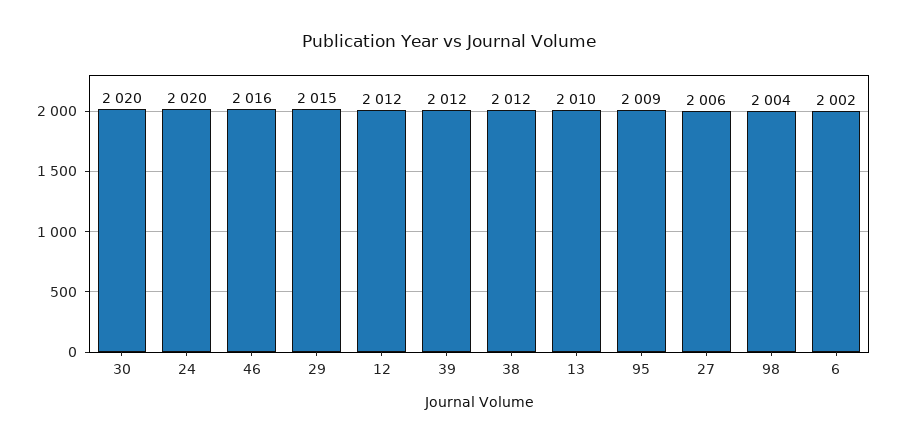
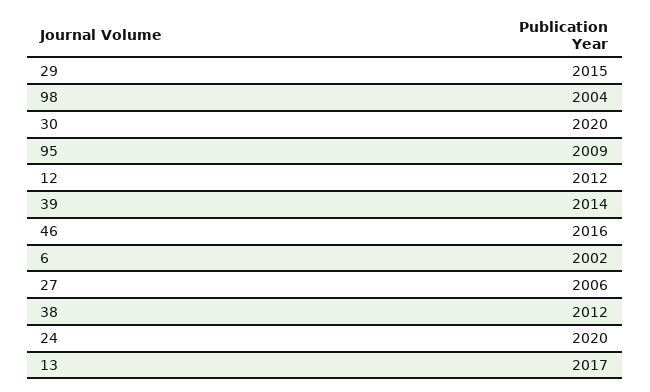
39: 2012 -> 2014
13: 2010 -> 2017

